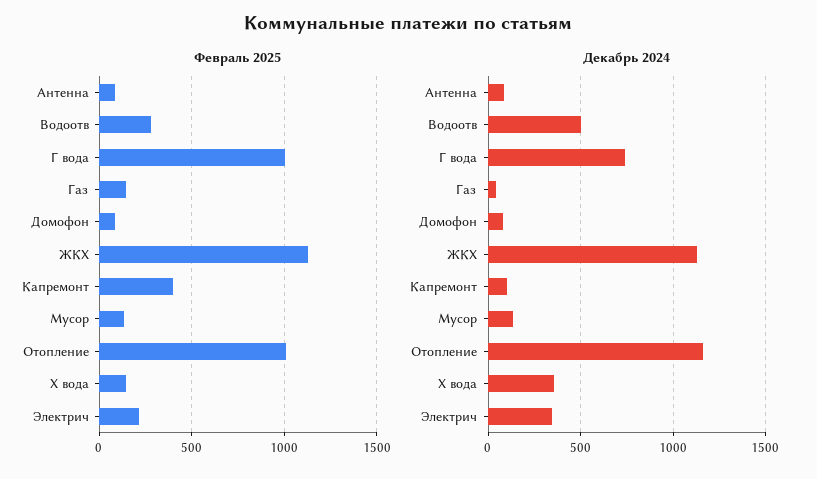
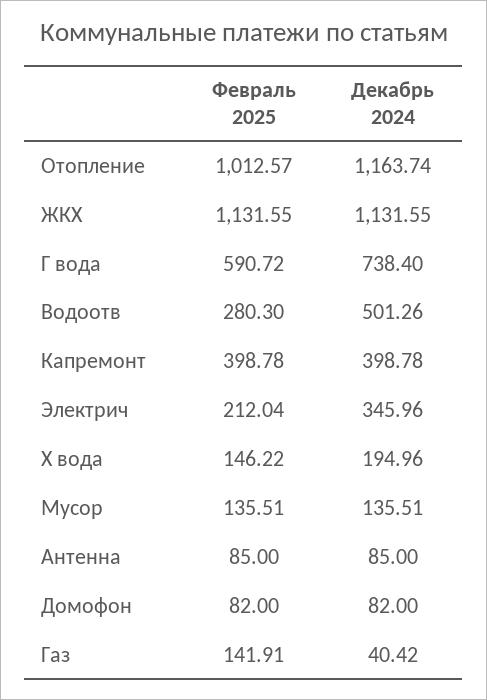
Февраль 2025, Г вода: 1000 -> 590.72
Декабрь 2024, Капремонт: 100 -> 398.78
Декабрь 2024, Х вода: 350 -> 194.96

